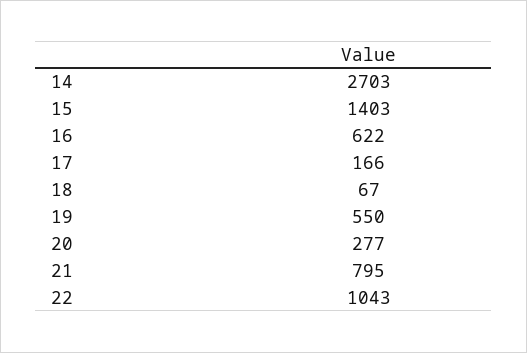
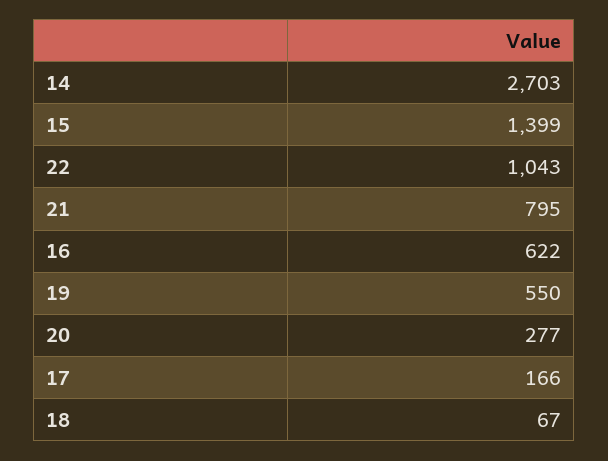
15: 1403 -> 1399

